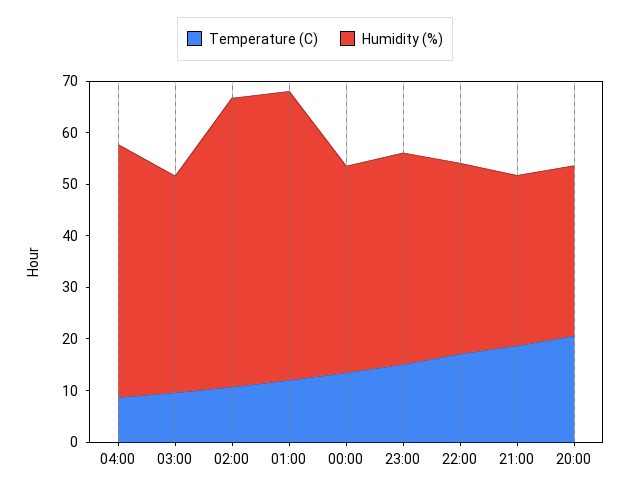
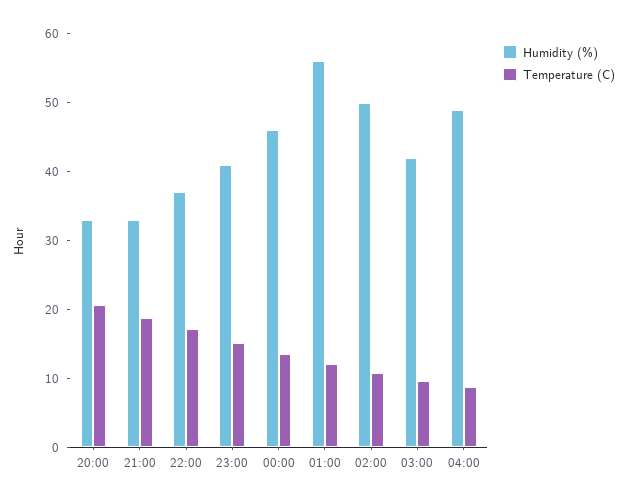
Humidity (%), 02:00: 56 -> 50
Humidity (%), 00:00: 40 -> 46

